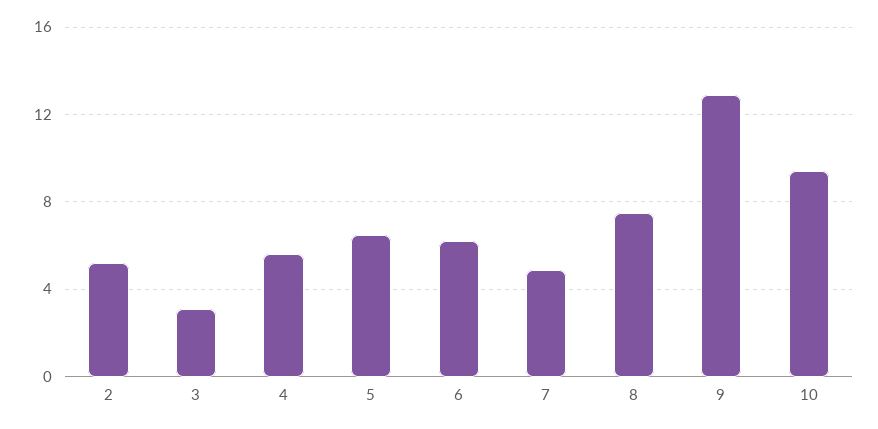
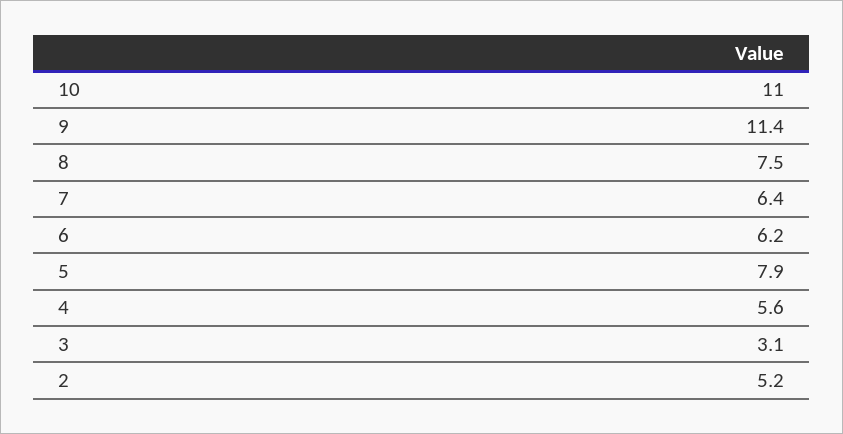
5: 6.5 -> 7.9
7: 5 -> 6.4
9: 13 -> 11.4
10: 9.5 -> 11

